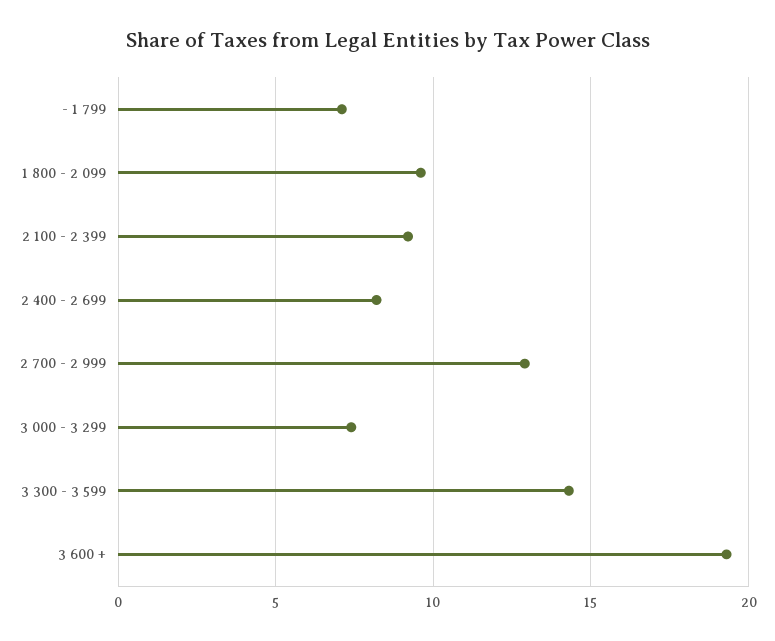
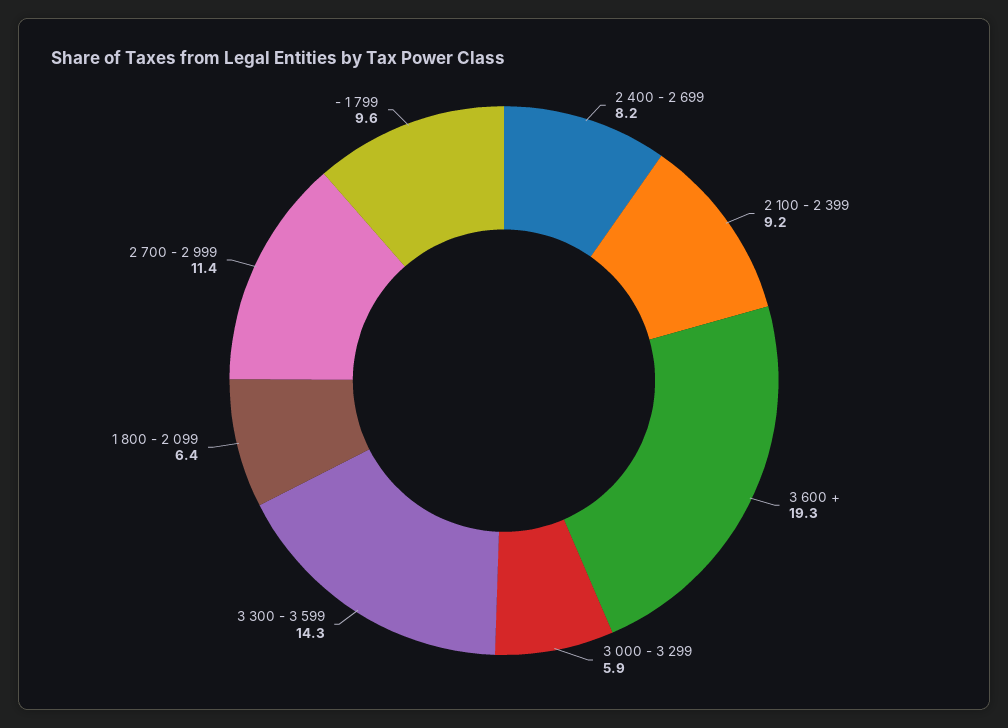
- 1 799: 7 -> 9.6
1 800 - 2 099: 9.5 -> 6.4
2 700 - 2 999: 13 -> 11.4
3 000 - 3 299: 7.5 -> 5.9

